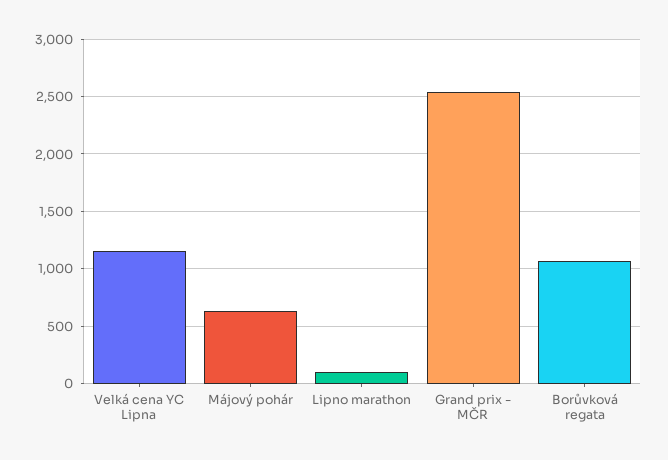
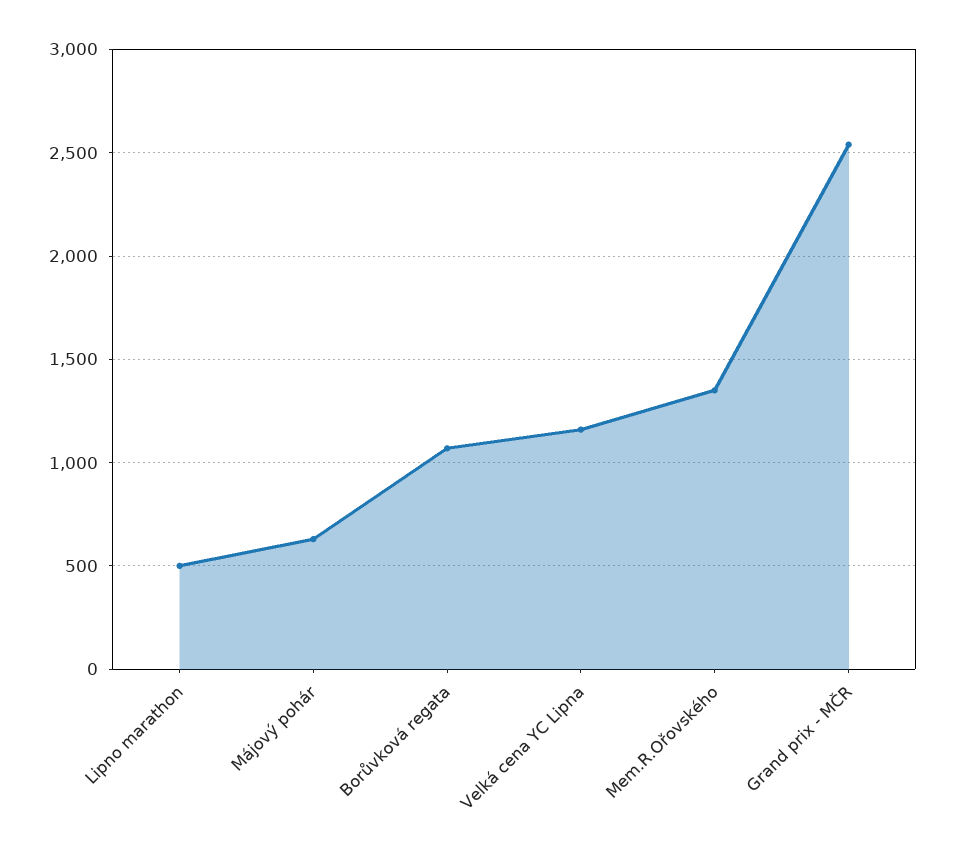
Lipno marathon: 100 -> 500
Mem.R.Ořovského: none -> 1350

